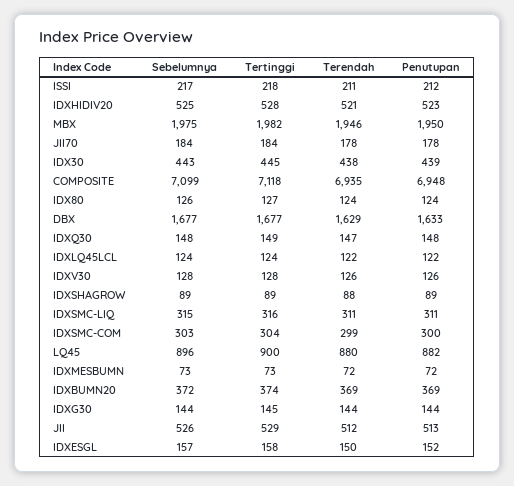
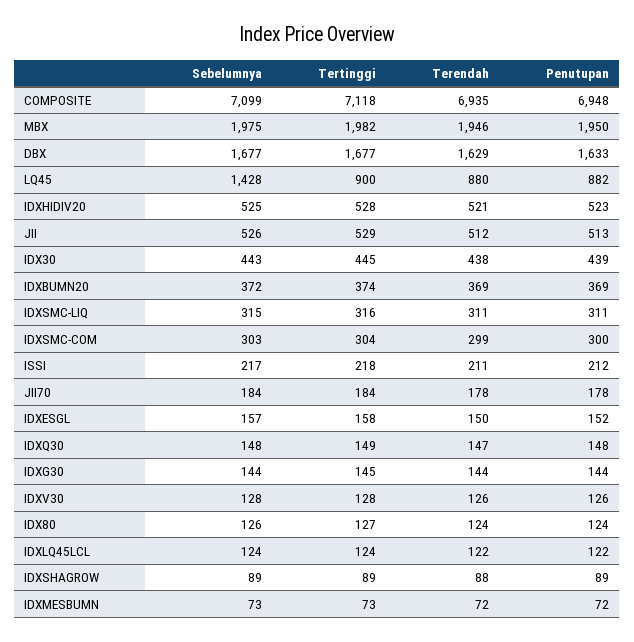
Sebelumnya, LQ45: 896 -> 1428

